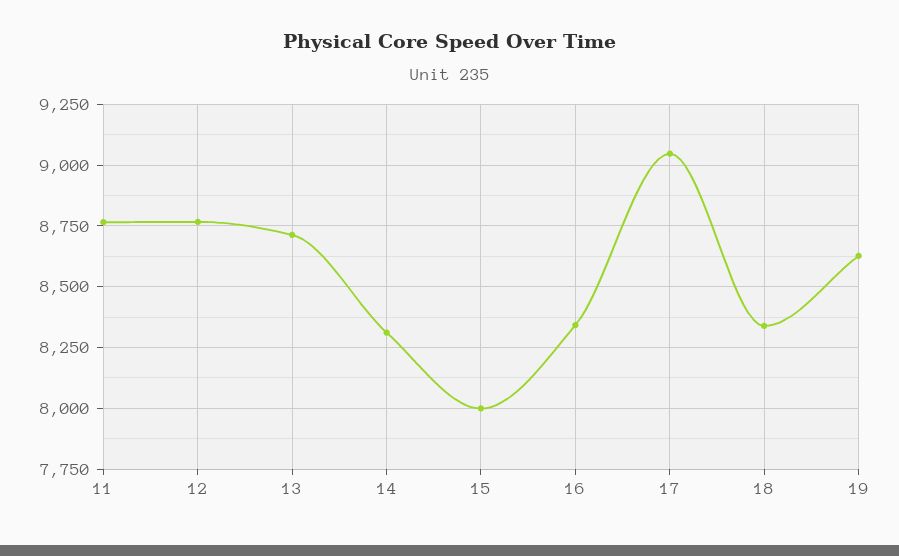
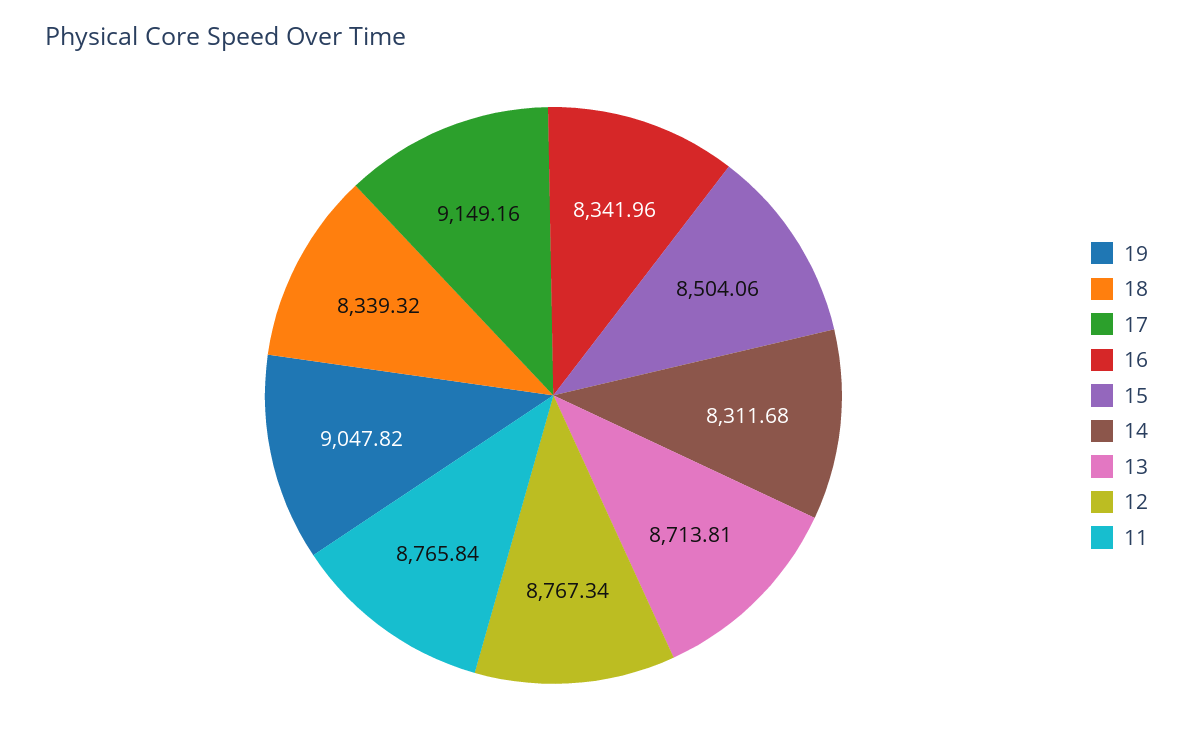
15: 8000 -> 8504.06
17: 9050 -> 9149.16
19: 8625 -> 9047.82

